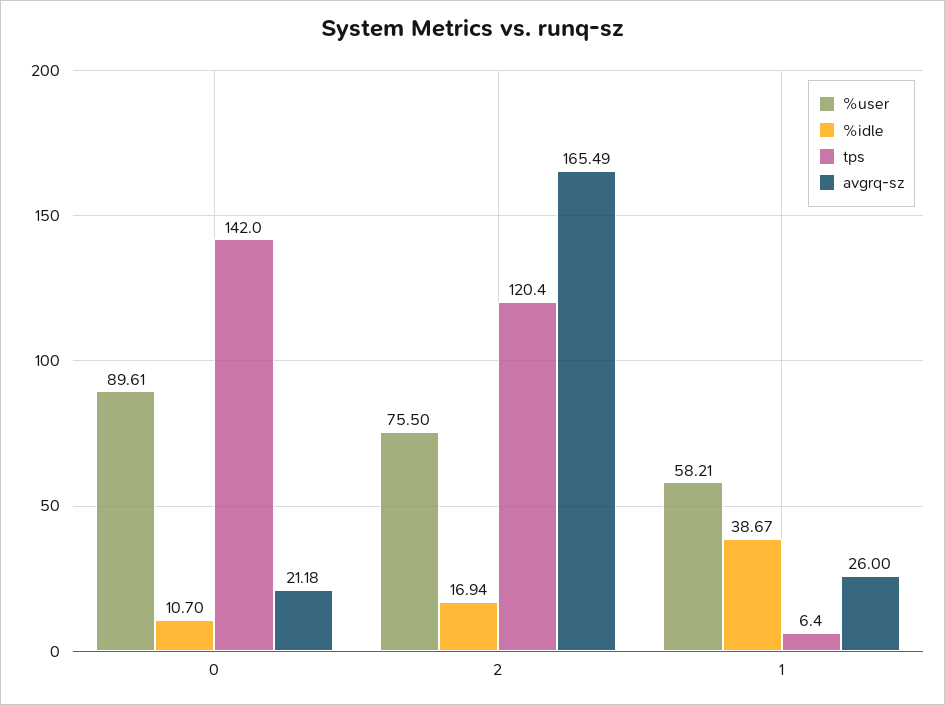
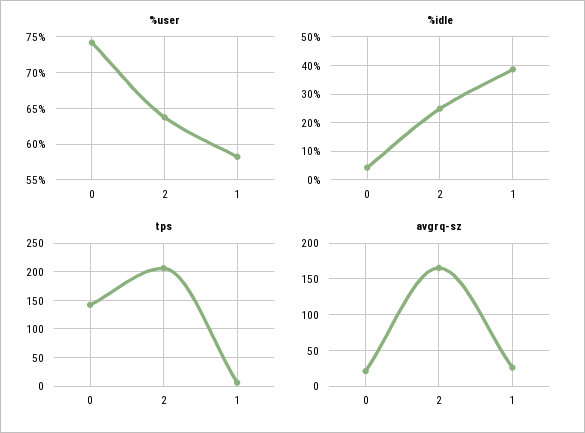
%user, 0: 89.61 -> 74
%idle, 0: 10.7 -> 5
%user, 2: 75.5 -> 64
%idle, 2: 16.94 -> 25
tps, 2: 120.4 -> 200

